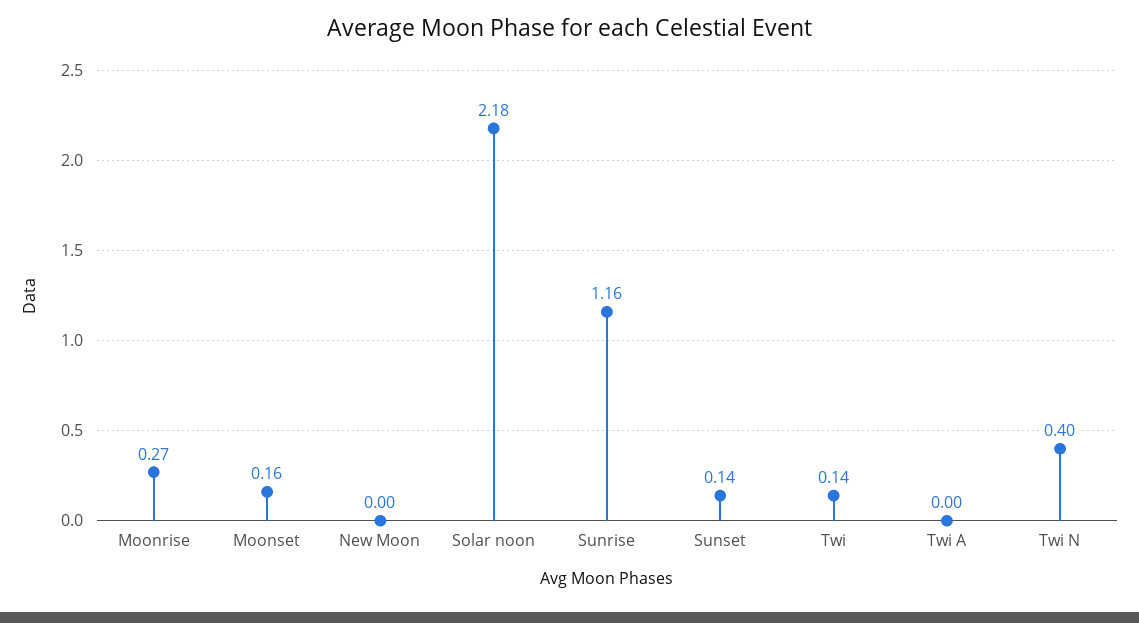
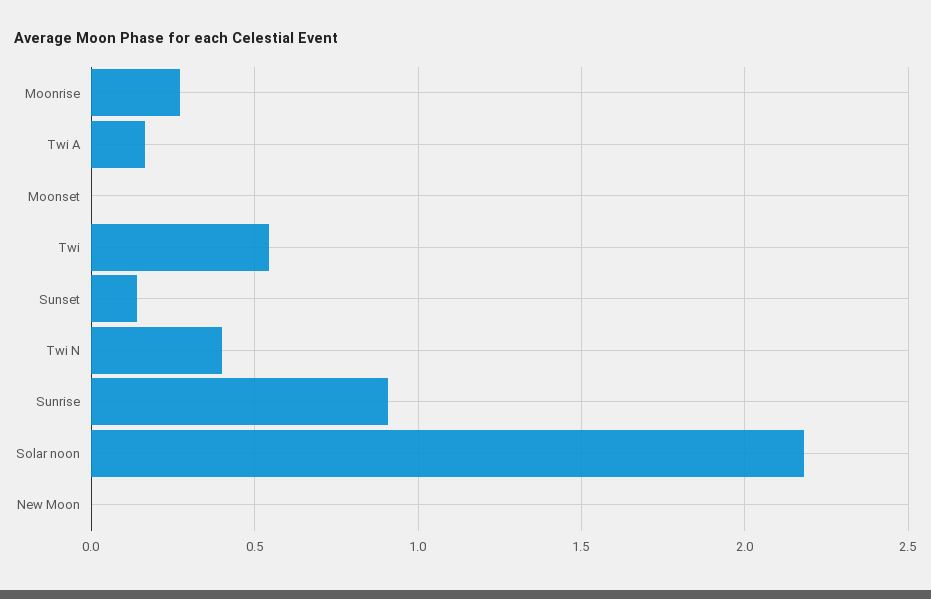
Moonset: 0.16 -> 0
Sunrise: 1.16 -> 0.9
Twi: 0.14 -> 0.55
Twi A: 0 -> 0.15

